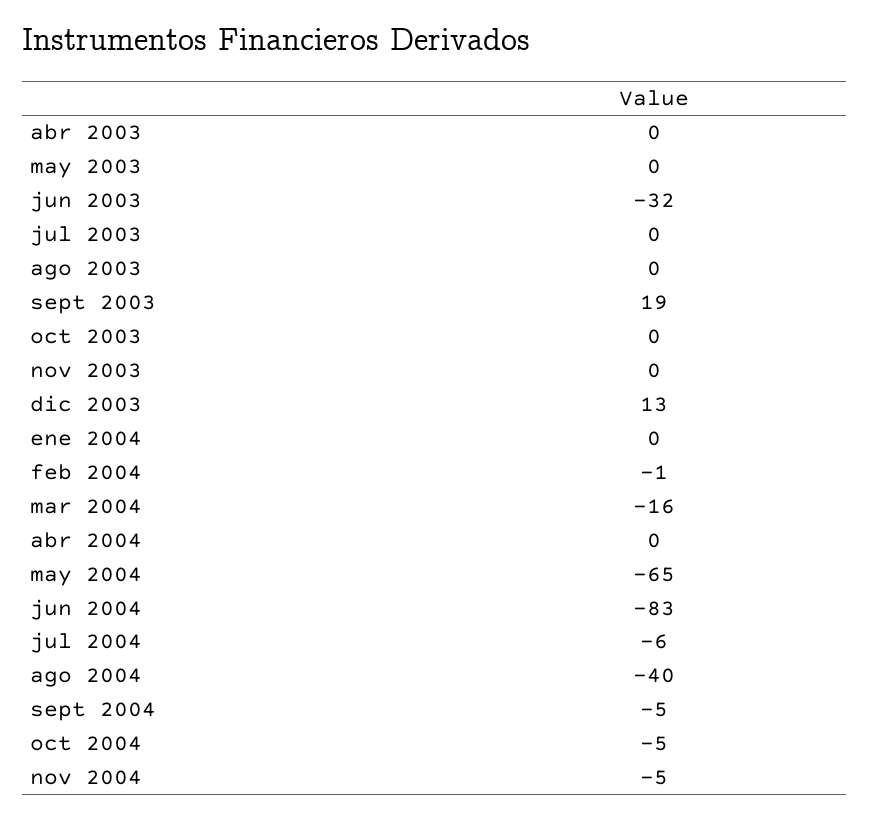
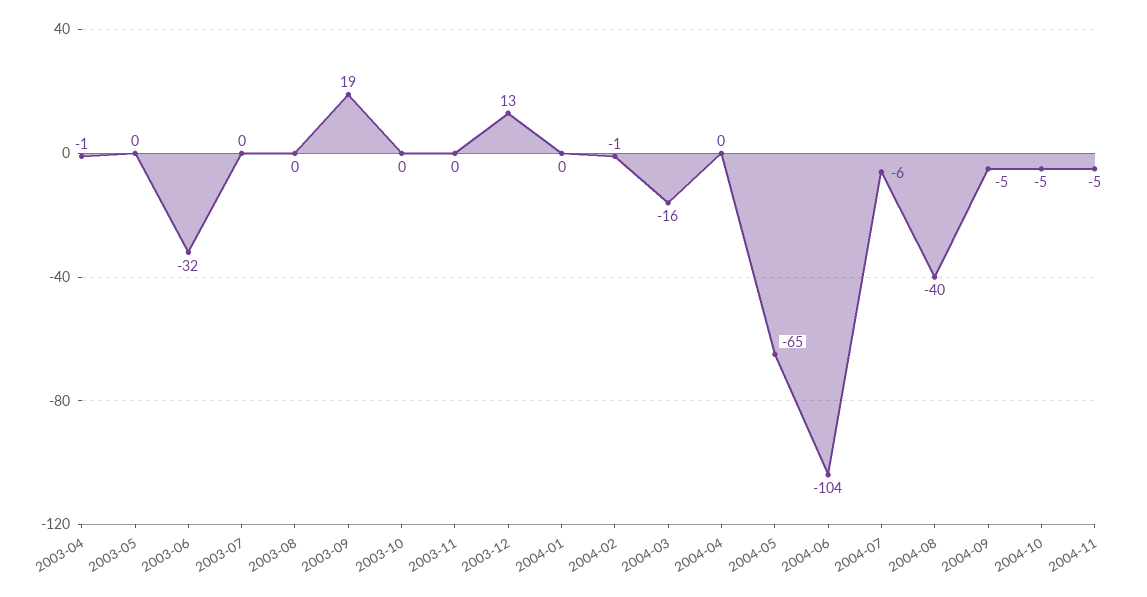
abr 2003: 0 -> -1
jun 2004: -83 -> -104

